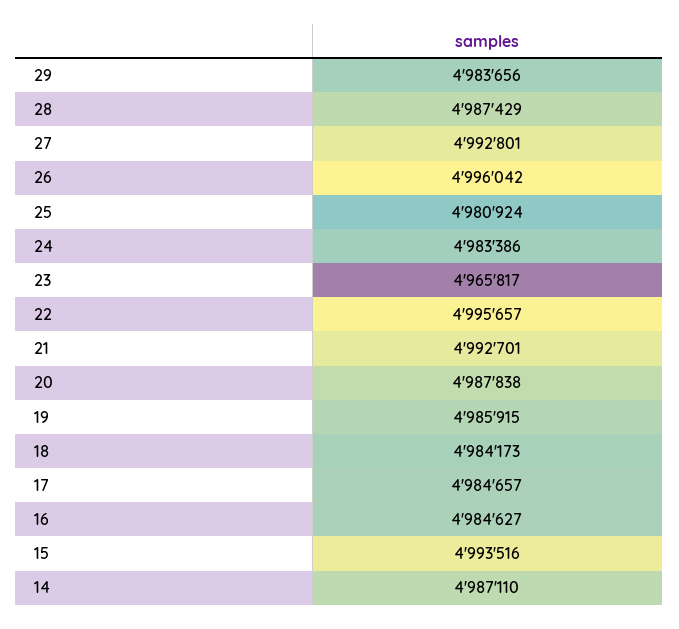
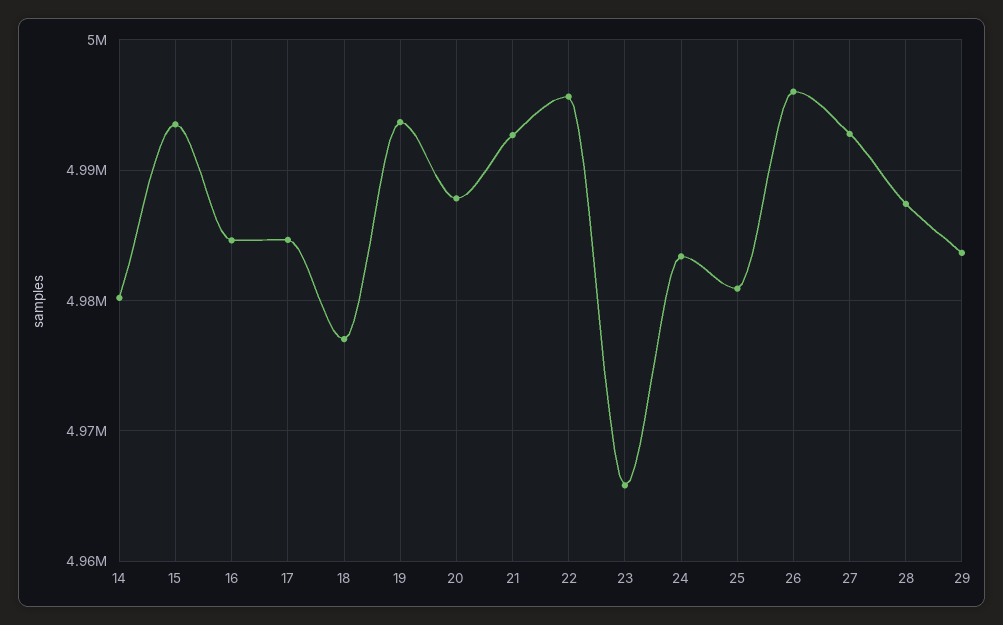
19: 4985915 -> 4994000
18: 4984173 -> 4977000
14: 4987110 -> 4980000

